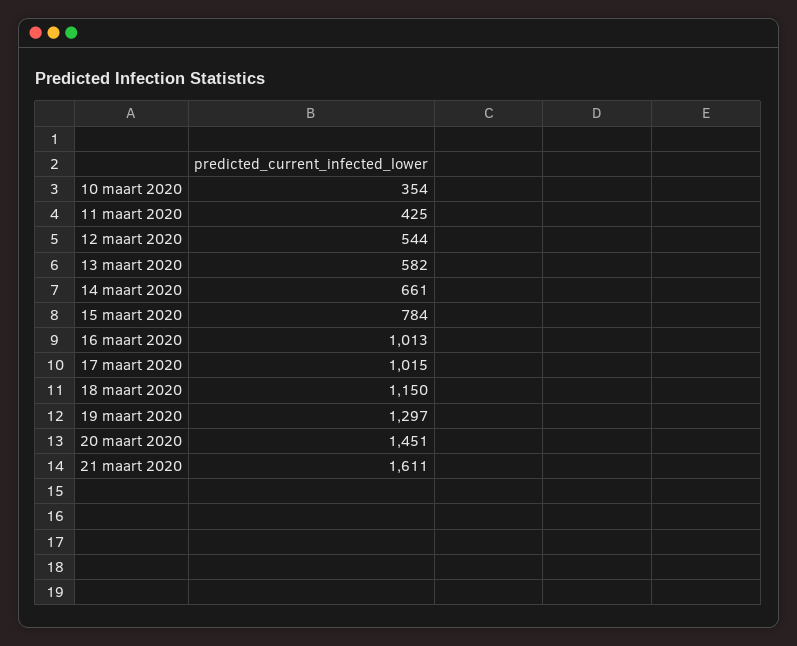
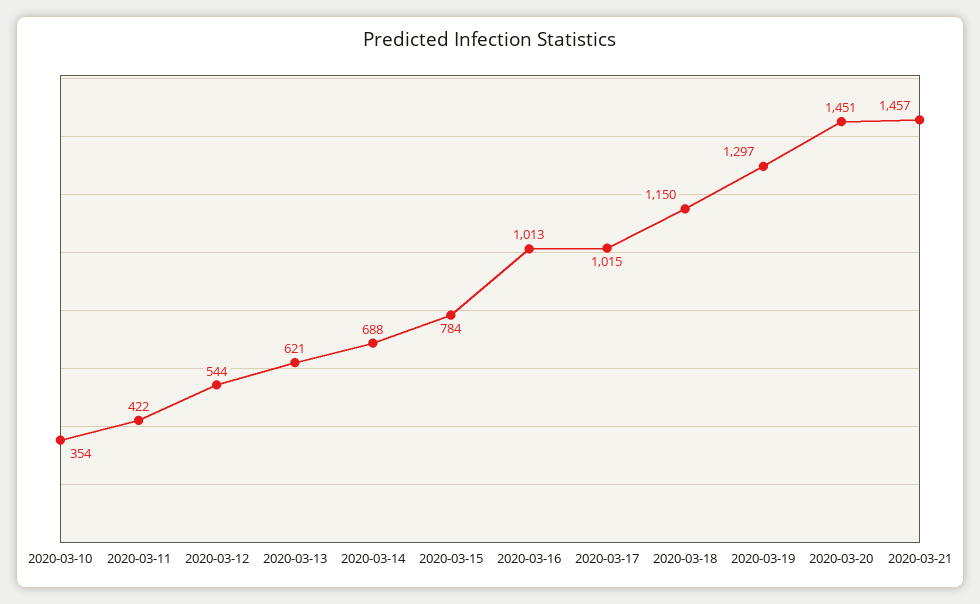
11 maart 2020: 425 -> 422
13 maart 2020: 582 -> 621
14 maart 2020: 661 -> 688
21 maart 2020: 1611 -> 1457

